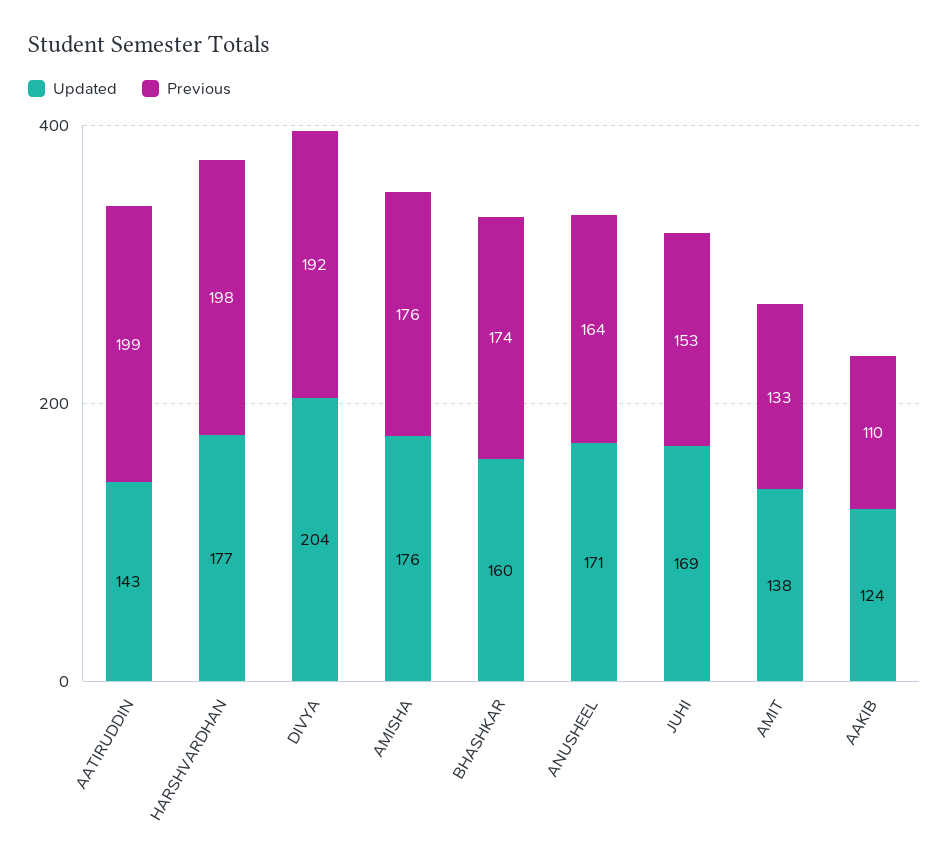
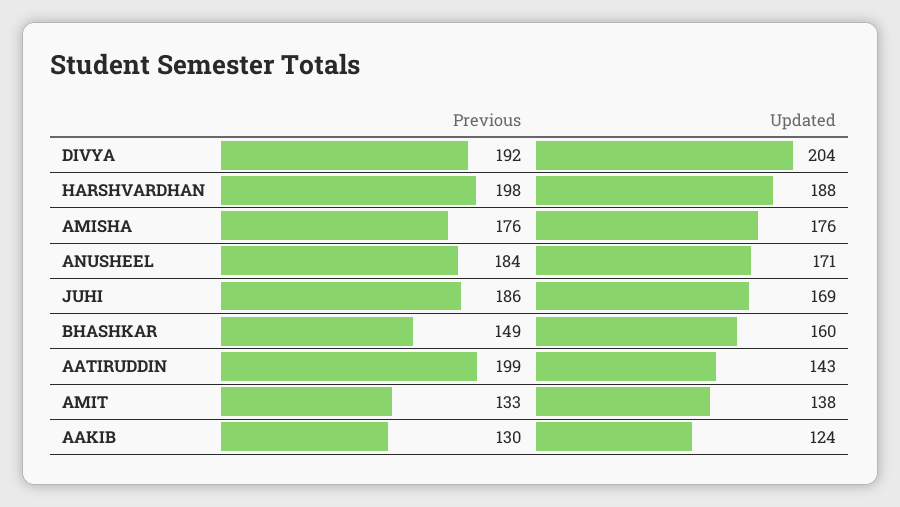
Updated, HARSHVARDHAN: 177 -> 188
Previous, BHASHKAR: 174 -> 149
Previous, ANUSHEEL: 164 -> 184
Previous, JUHI: 153 -> 186
Previous, AAKIB: 110 -> 130

